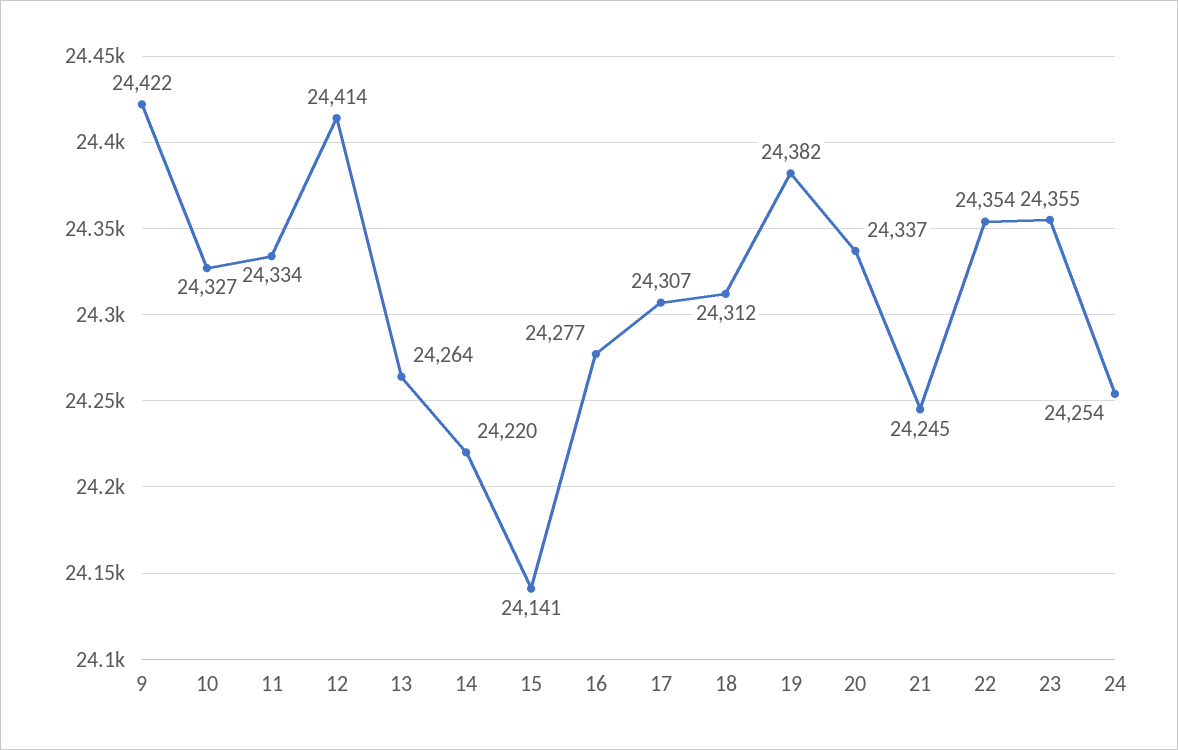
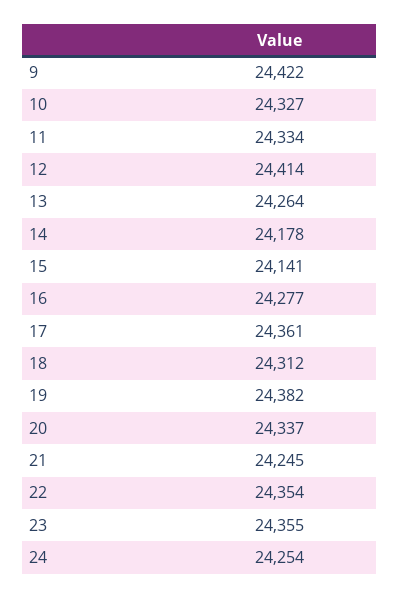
14: 24220 -> 24178
17: 24307 -> 24361

